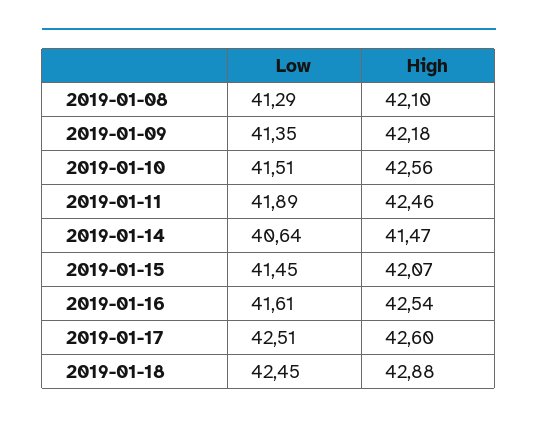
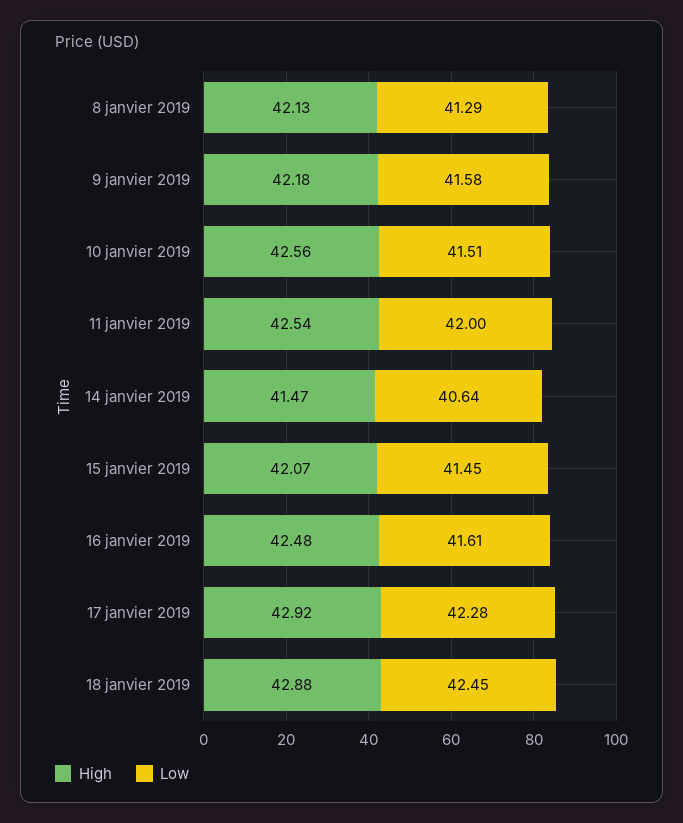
High, 2019-01-08: 42.1 -> 42.13
Low, 2019-01-09: 41.35 -> 41.58
Low, 2019-01-11: 41.89 -> 42
High, 2019-01-11: 42.46 -> 42.54
High, 2019-01-16: 42.54 -> 42.48
Low, 2019-01-17: 42.51 -> 42.28
High, 2019-01-17: 42.6 -> 42.92

